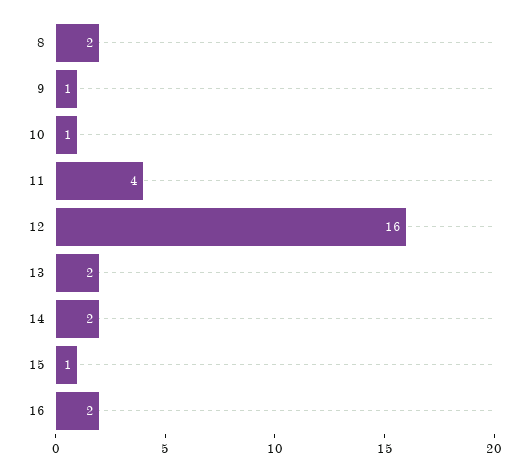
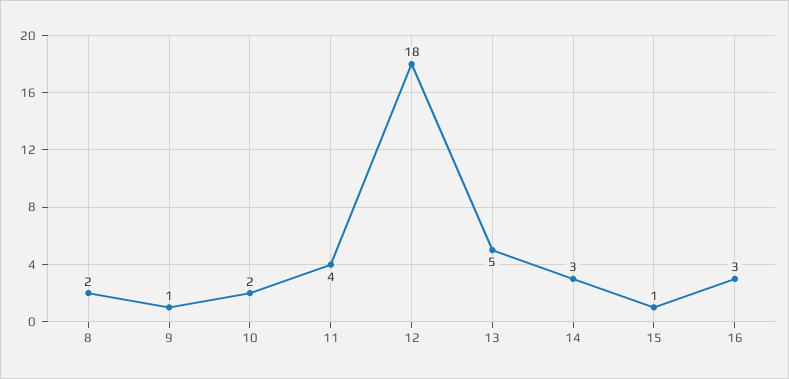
10: 1 -> 2
12: 16 -> 18
13: 2 -> 5
14: 2 -> 3
16: 2 -> 3

